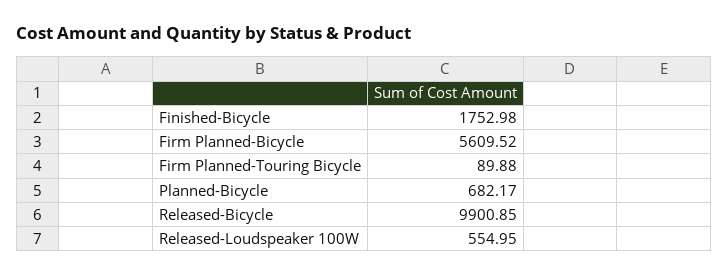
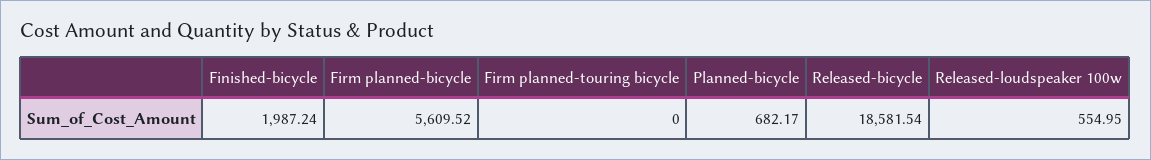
Finished-Bicycle: 1752.98 -> 1987.24
Firm Planned-Touring Bicycle: 89.88 -> 0
Released-Bicycle: 9900.85 -> 18581.54

